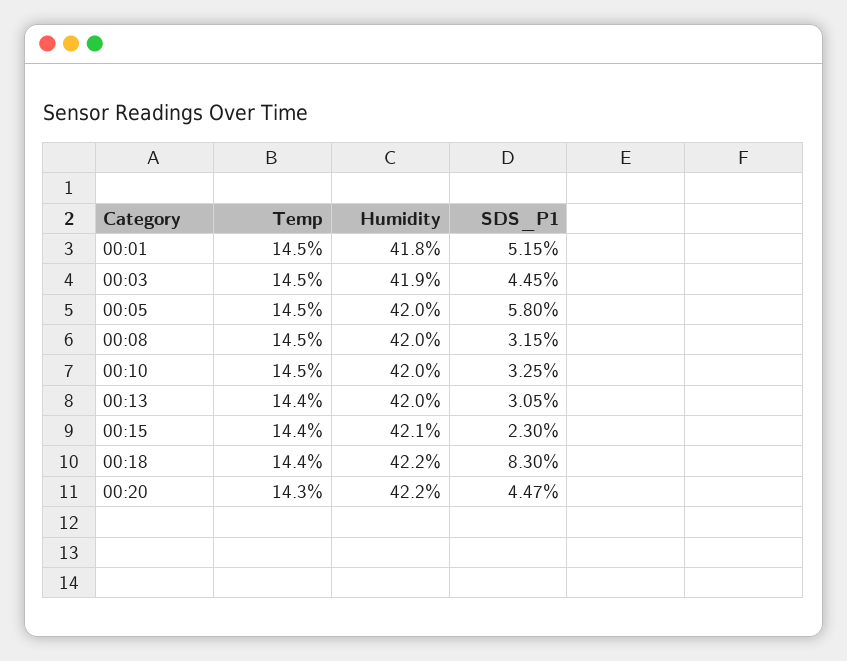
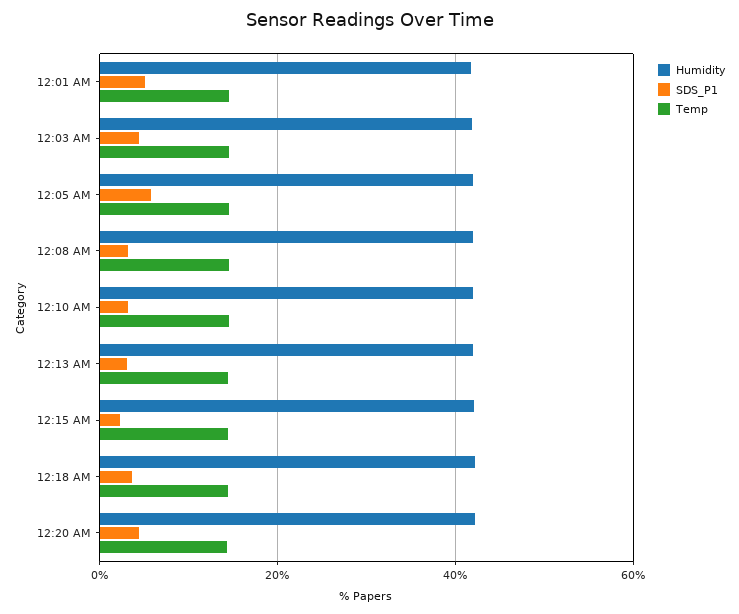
SDS_P1, 00:18: 8.3 -> 4

